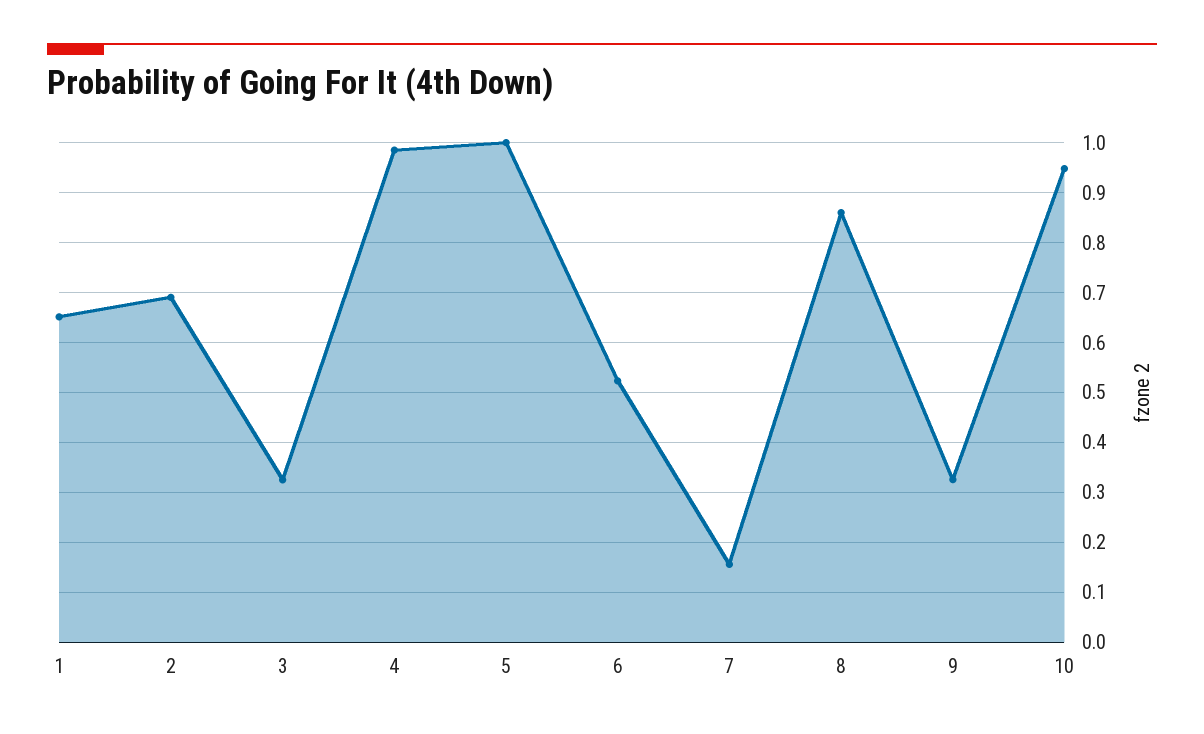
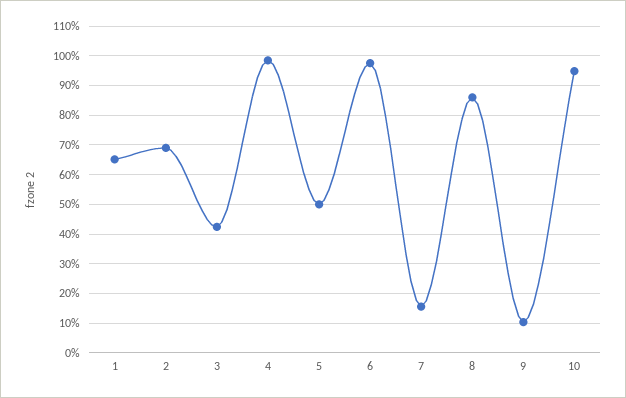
3: 0.32 -> 0.425
5: 1 -> 0.5
6: 0.52 -> 0.975
9: 0.32 -> 0.1

